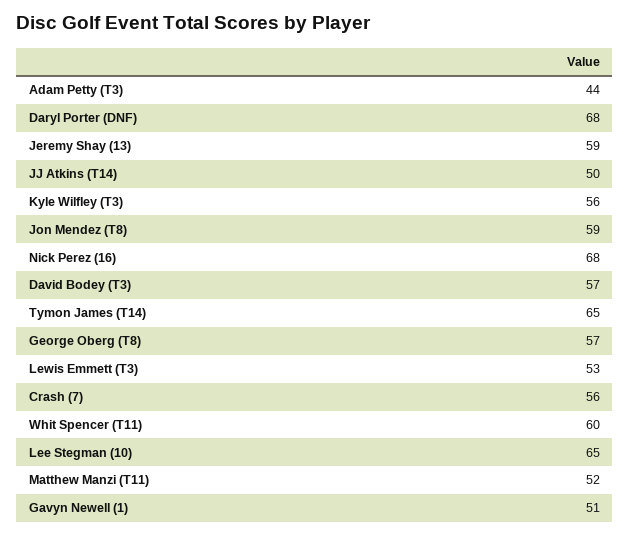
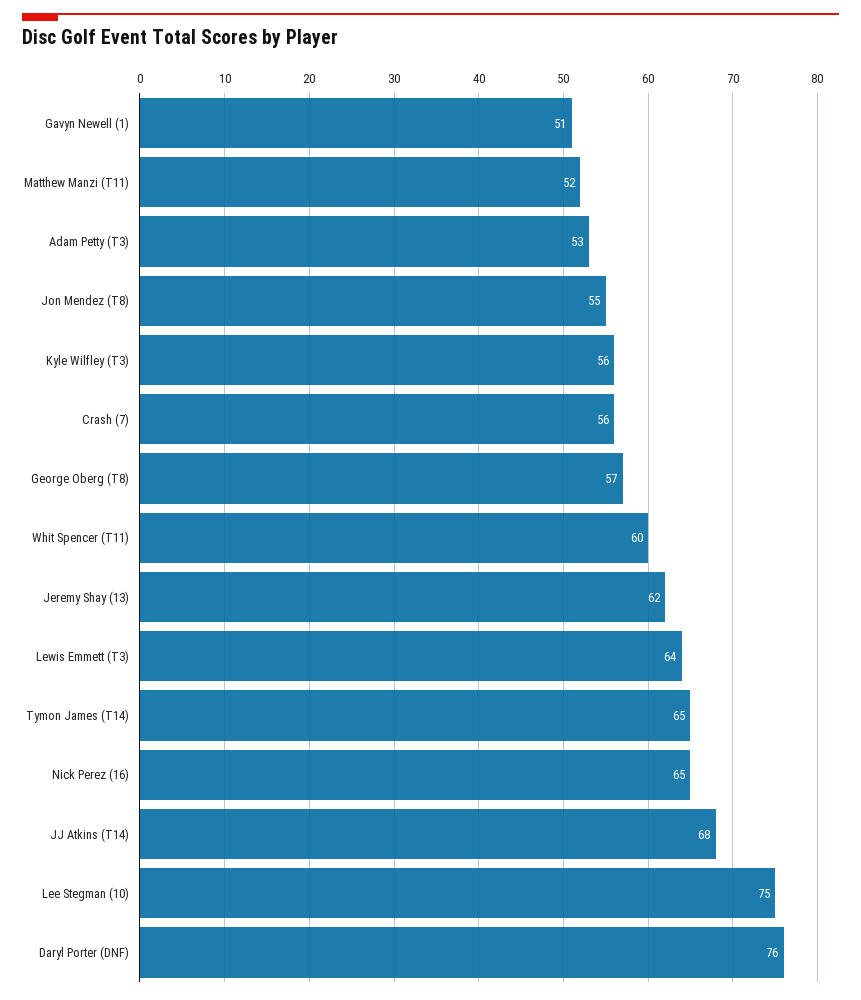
Adam Petty (T3): 44 -> 53
Daryl Porter (DNF): 68 -> 76
Jeremy Shay (13): 59 -> 62
JJ Atkins (T14): 50 -> 68
Jon Mendez (T8): 59 -> 55
Nick Perez (16): 68 -> 65
David Bodey (T3): 57 -> none
Lewis Emmett (T3): 53 -> 64
Lee Stegman (10): 65 -> 75

